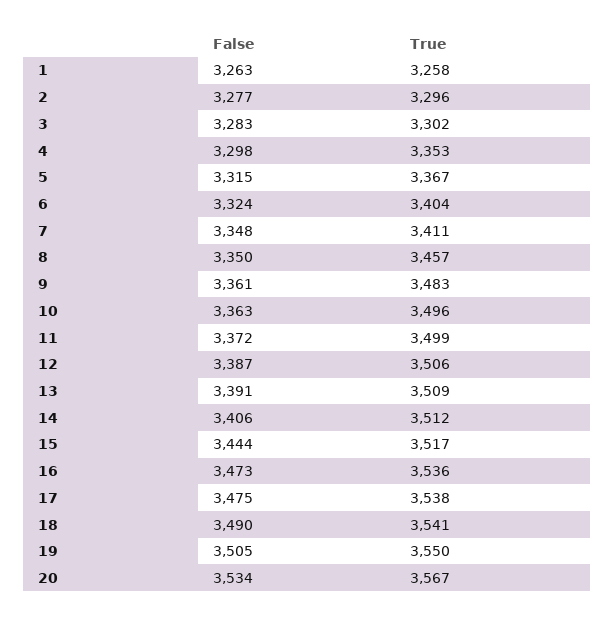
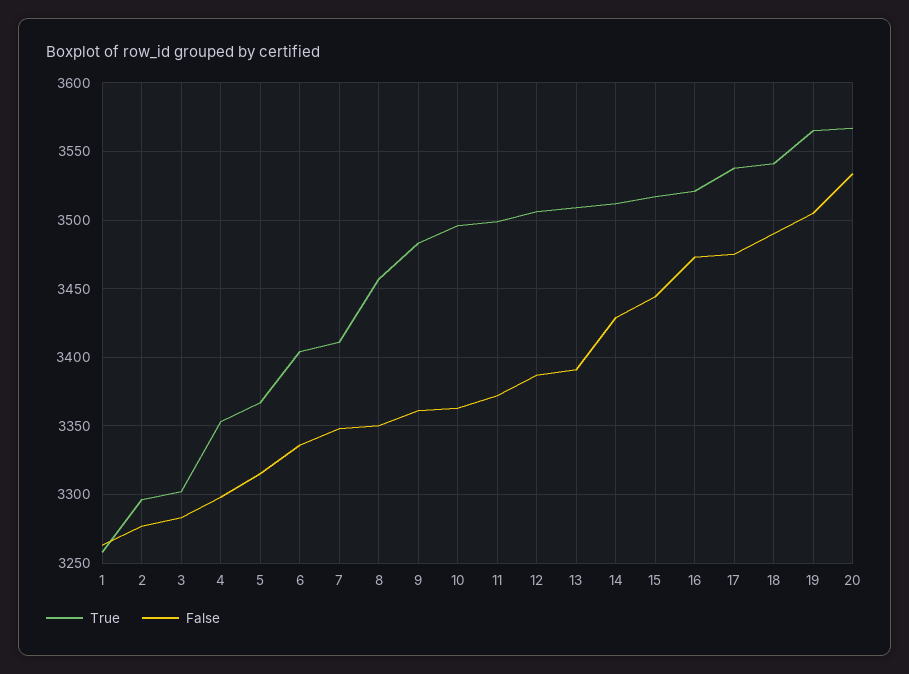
False, 6: 3324 -> 3335
False, 14: 3406 -> 3430
True, 16: 3536 -> 3520
True, 19: 3550 -> 3565

